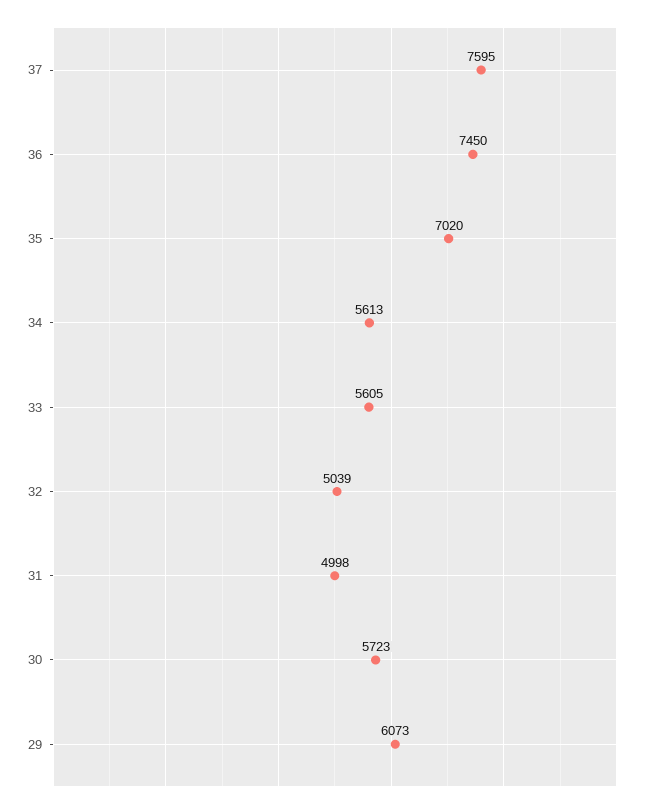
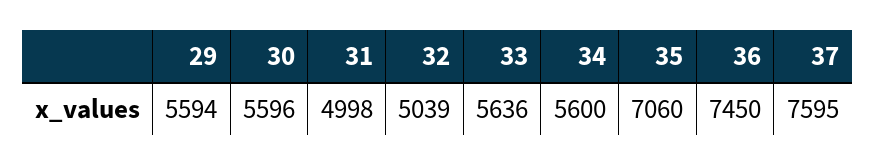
35: 7020 -> 7060
34: 5613 -> 5600
33: 5605 -> 5636
30: 5723 -> 5596
29: 6073 -> 5594

